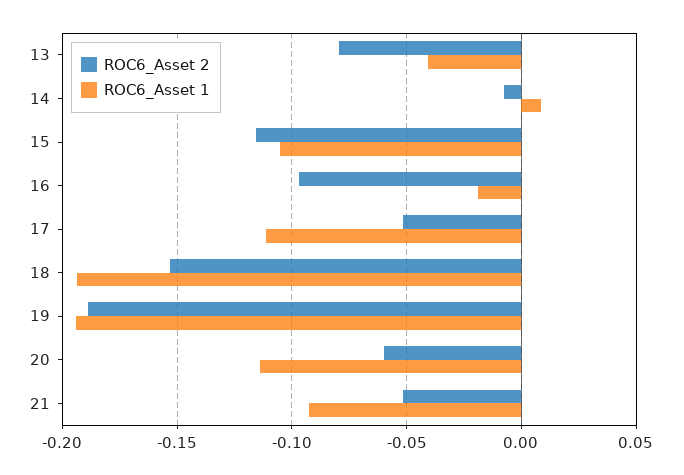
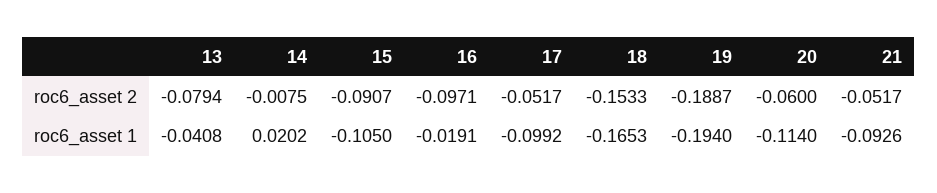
ROC6_Asset 1, 14: 0.01 -> 0.0202
ROC6_Asset 2, 15: -0.115 -> -0.0907
ROC6_Asset 1, 17: -0.11 -> -0.0992
ROC6_Asset 1, 18: -0.195 -> -0.1653

